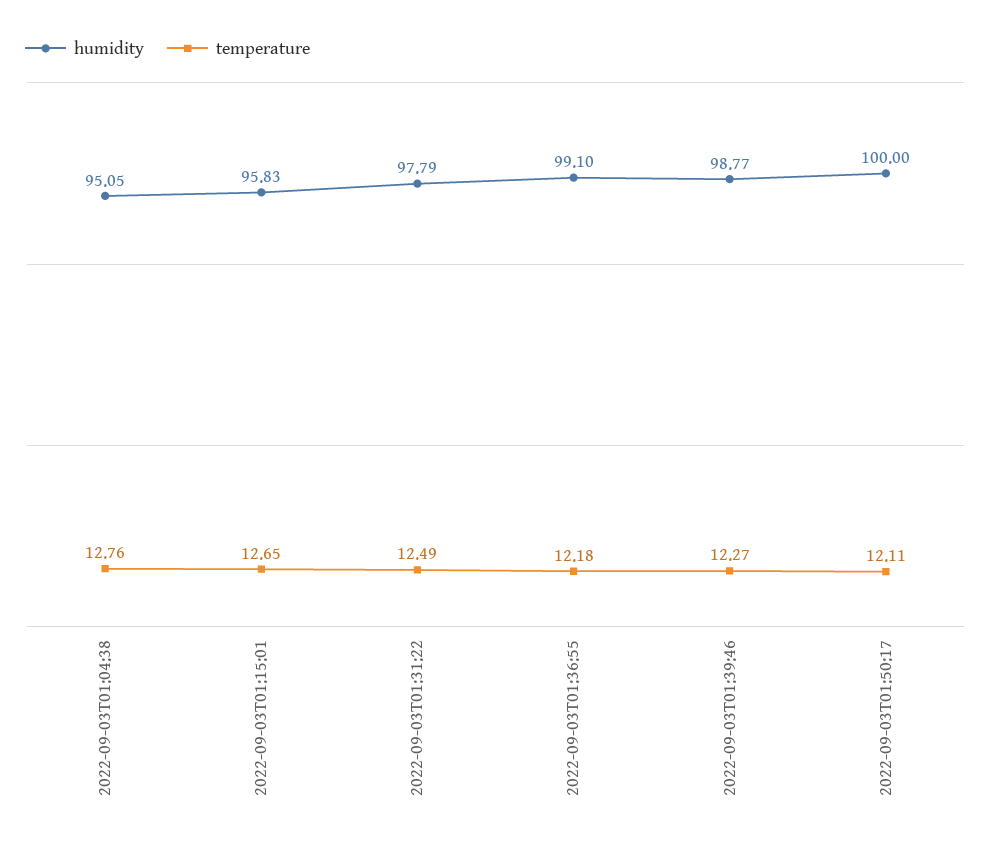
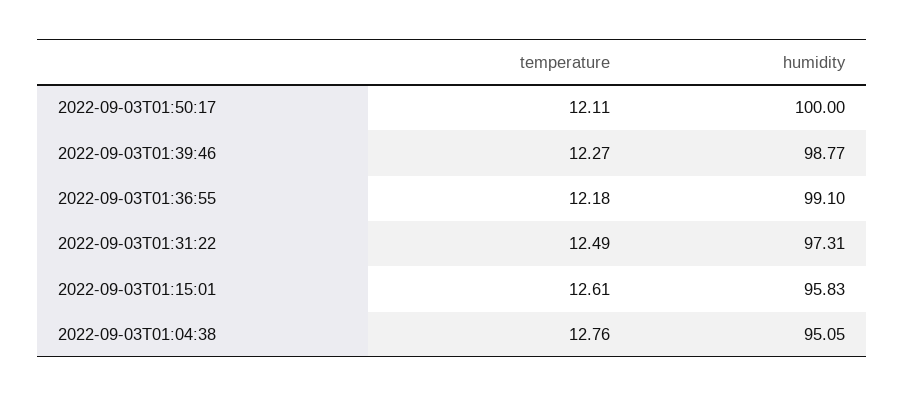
temperature, 2022-09-03T01:15:01: 12.65 -> 12.61
humidity, 2022-09-03T01:31:22: 97.79 -> 97.31

